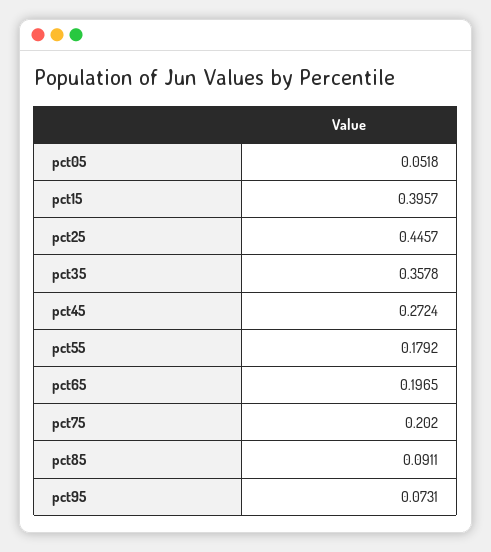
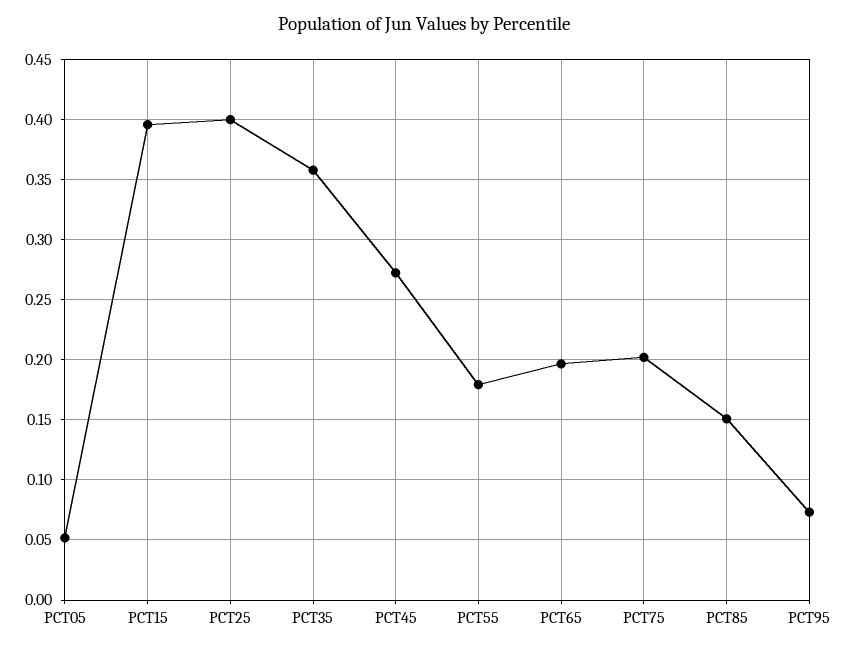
pct25: 0.4457 -> 0.4
pct85: 0.0911 -> 0.15

